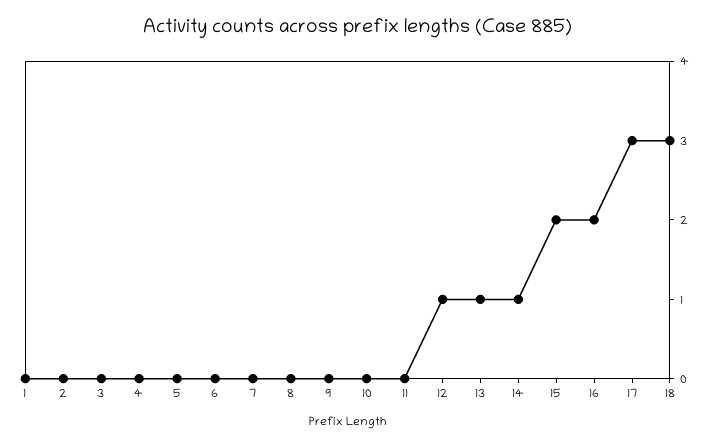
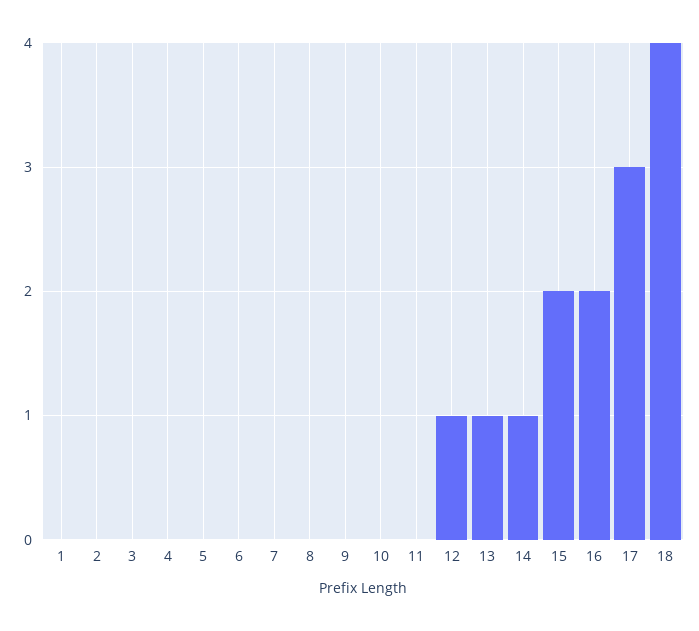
18: 3 -> 4

